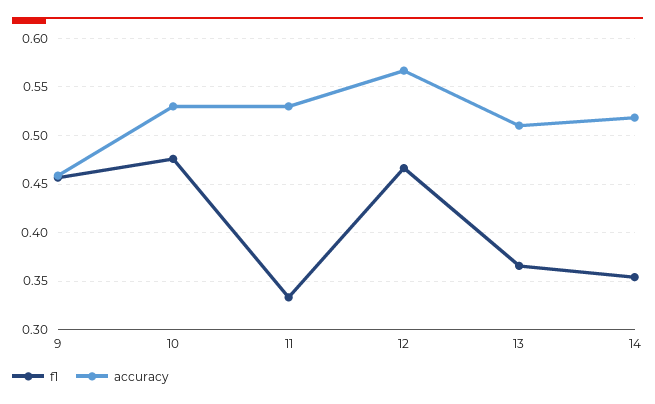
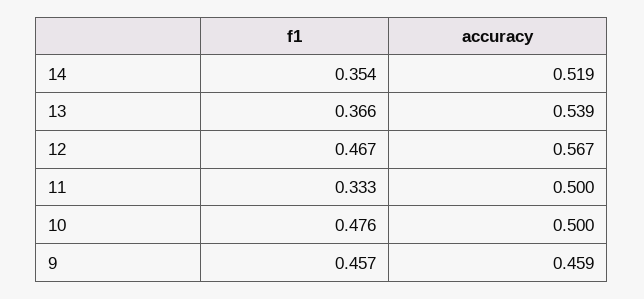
accuracy, 10: 0.53 -> 0.5
accuracy, 11: 0.53 -> 0.5
accuracy, 13: 0.51 -> 0.539

